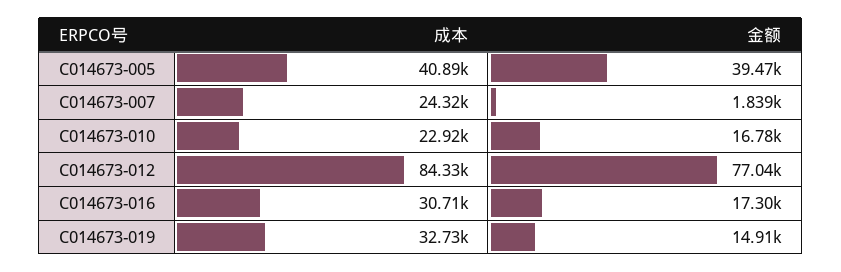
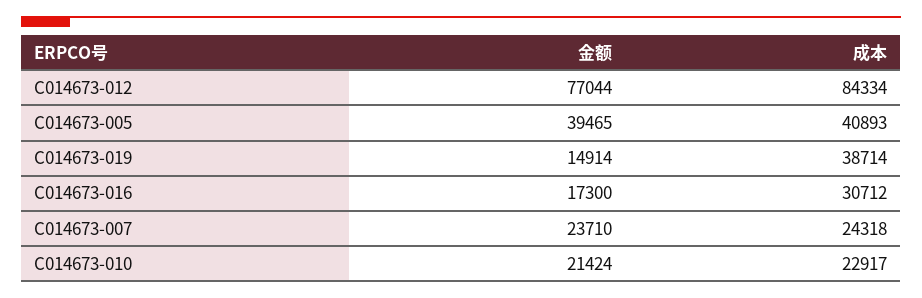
金额, C014673-007: 1839 -> 23710
金额, C014673-010: 16780 -> 21424
成本, C014673-019: 32730 -> 38714

